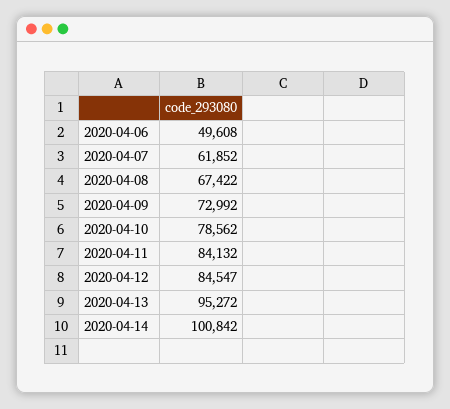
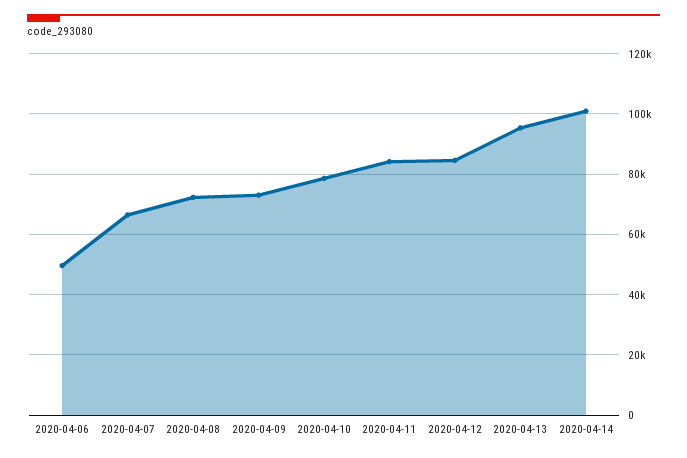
2020-04-07: 61852 -> 66000
2020-04-08: 67422 -> 72000

